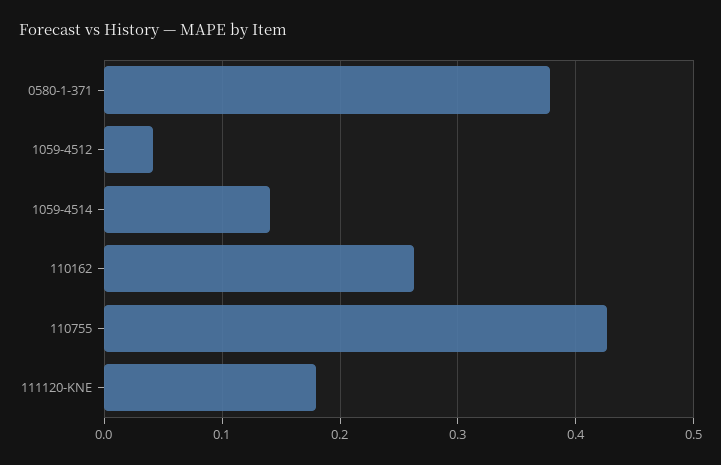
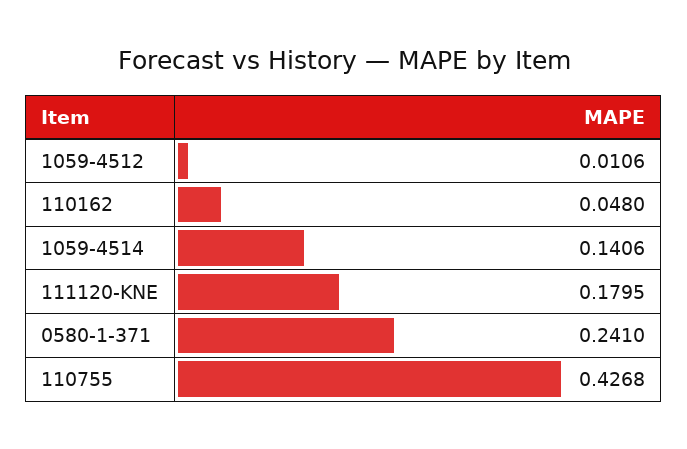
0580-1-371: 0.38 -> 0.241
1059-4512: 0.04 -> 0.0106
110162: 0.26 -> 0.048

